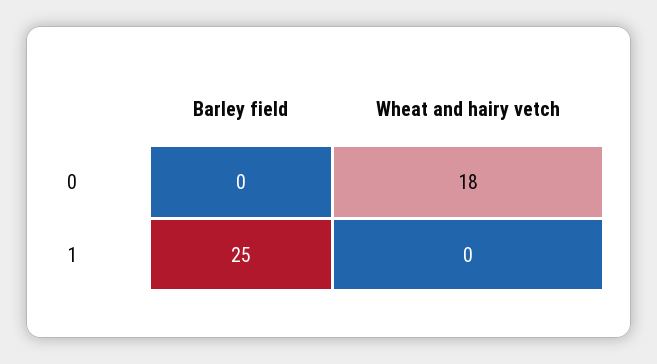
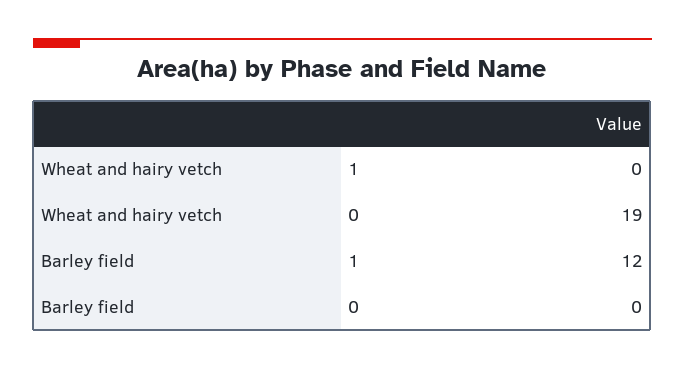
Wheat and hairy vetch, 0: 18 -> 19
Barley field, 1: 25 -> 12

